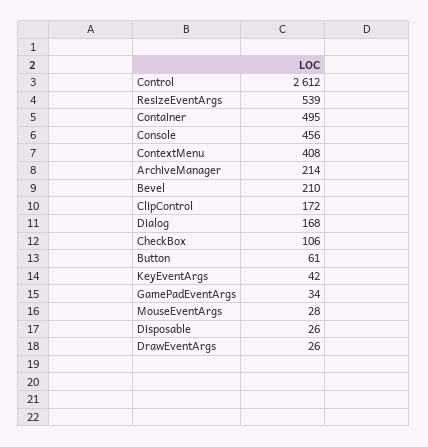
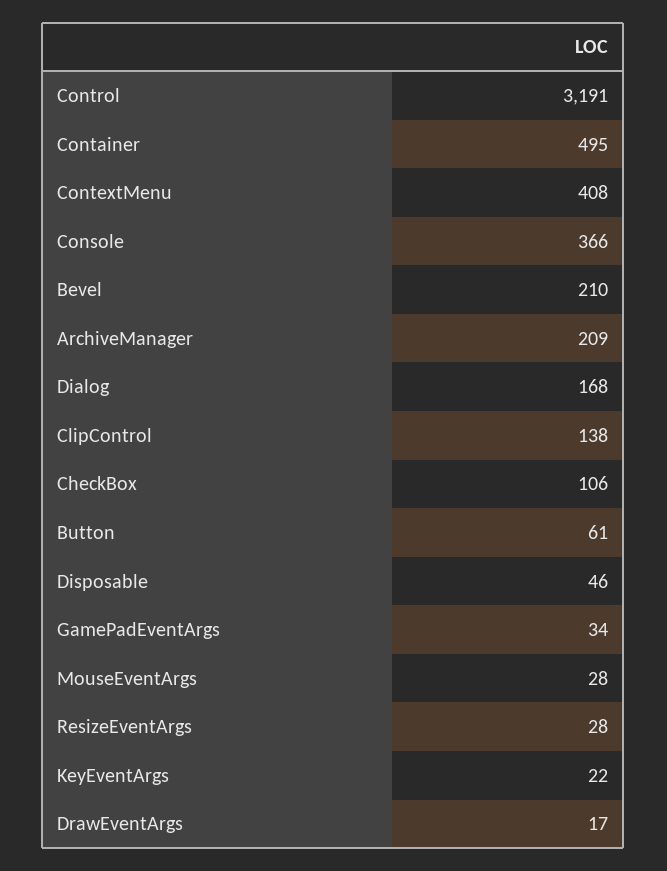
Control: 2612 -> 3191
ResizeEventArgs: 539 -> 28
Console: 456 -> 366
ArchiveManager: 214 -> 209
ClipControl: 172 -> 138
KeyEventArgs: 42 -> 22
Disposable: 26 -> 46
DrawEventArgs: 26 -> 17

